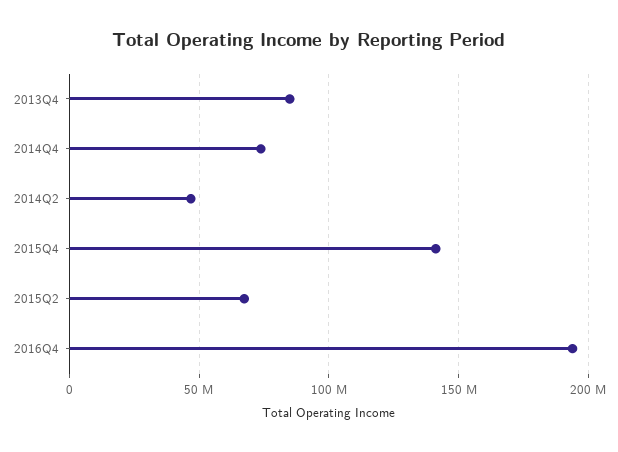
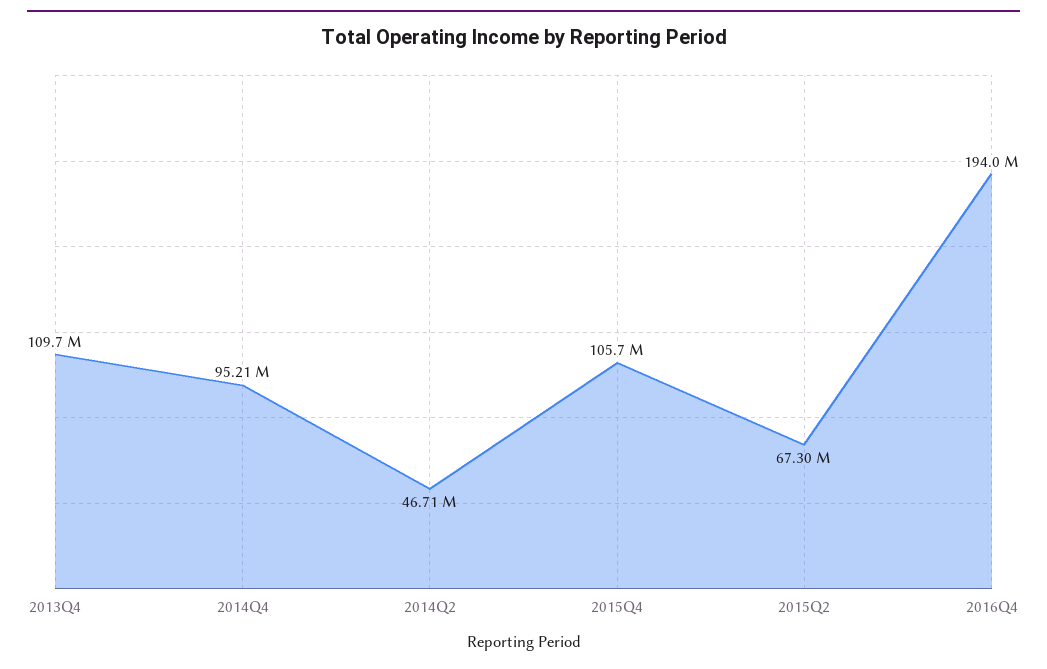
2013Q4: 85000000 -> 109700000
2014Q4: 75000000 -> 95210000
2015Q4: 140000000 -> 105700000

